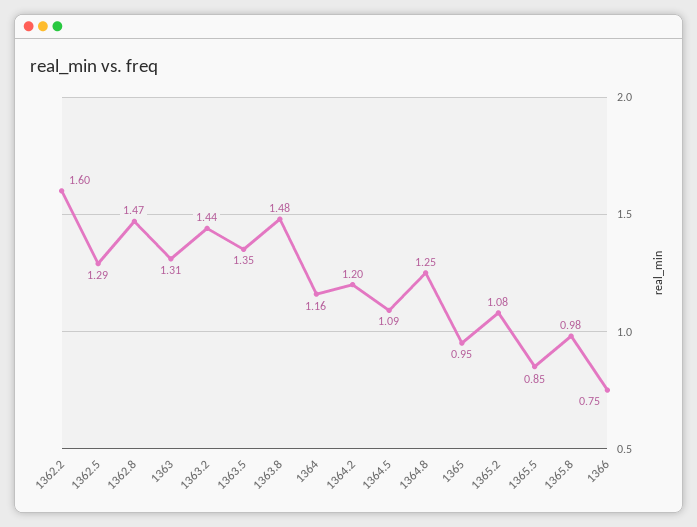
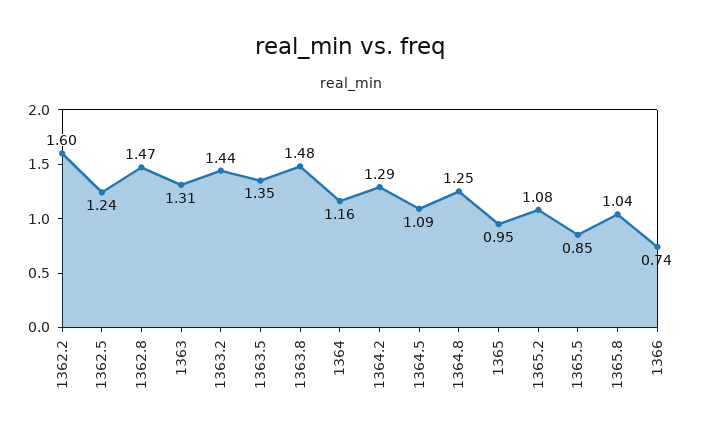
1362.5: 1.29 -> 1.24
1364.2: 1.2 -> 1.29
1365.8: 0.98 -> 1.04
1366: 0.75 -> 0.74

